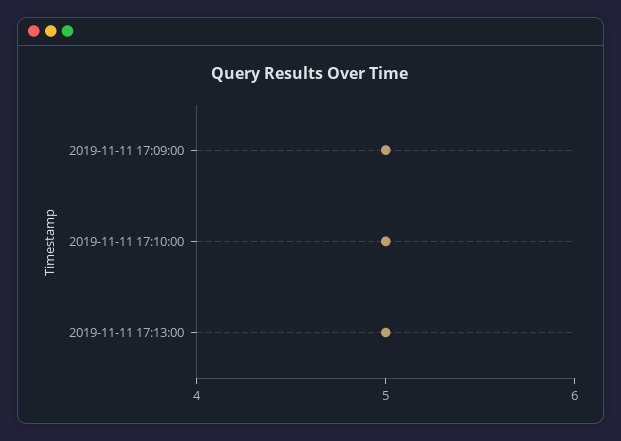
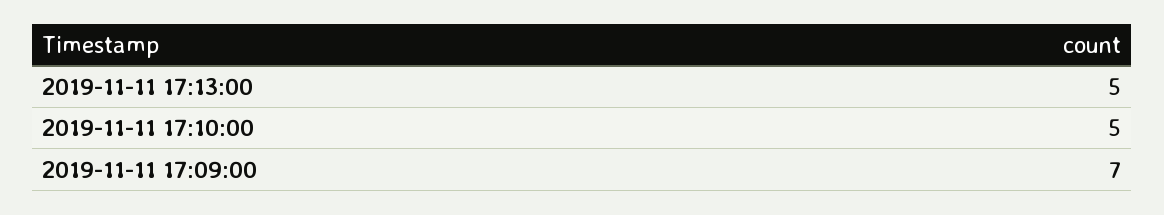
2019-11-11 17:09:00: 5 -> 7

